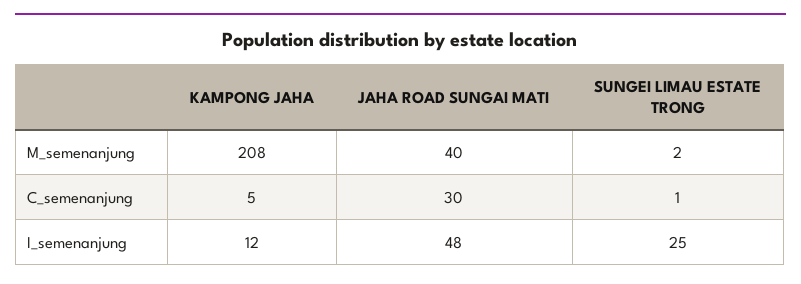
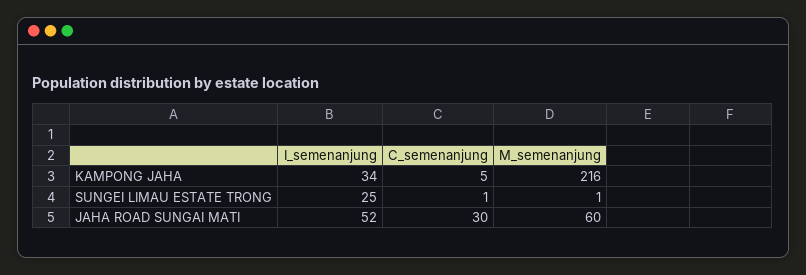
KAMPONG JAHA, M_semenanjung: 208 -> 216
JAHA ROAD SUNGAI MATI, M_semenanjung: 40 -> 60
SUNGEI LIMAU ESTATE TRONG, M_semenanjung: 2 -> 1
KAMPONG JAHA, I_semenanjung: 12 -> 34
JAHA ROAD SUNGAI MATI, I_semenanjung: 48 -> 52

